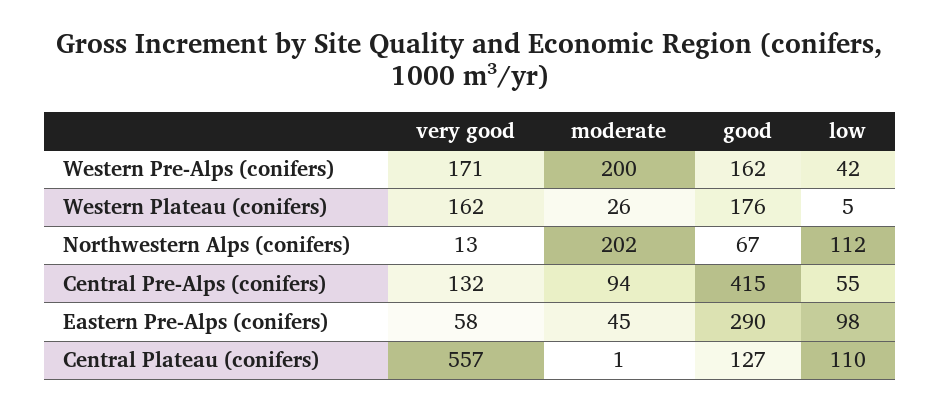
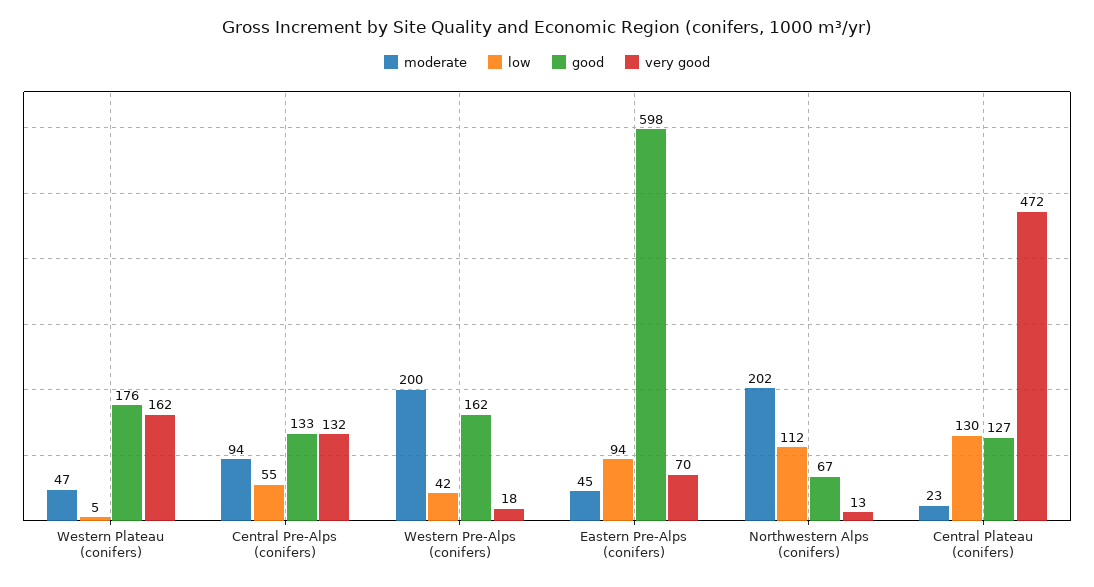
very good, Western Pre-Alps (conifers): 171 -> 18
moderate, Western Plateau (conifers): 26 -> 47
good, Central Pre-Alps (conifers): 415 -> 133
very good, Eastern Pre-Alps (conifers): 58 -> 70
good, Eastern Pre-Alps (conifers): 290 -> 598
low, Eastern Pre-Alps (conifers): 98 -> 94
very good, Central Plateau (conifers): 557 -> 472
moderate, Central Plateau (conifers): 1 -> 23
low, Central Plateau (conifers): 110 -> 130

